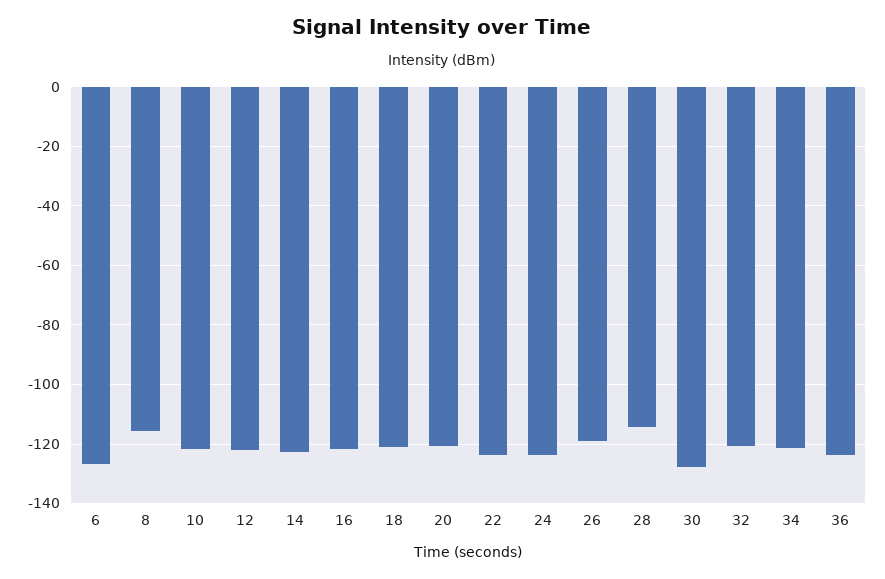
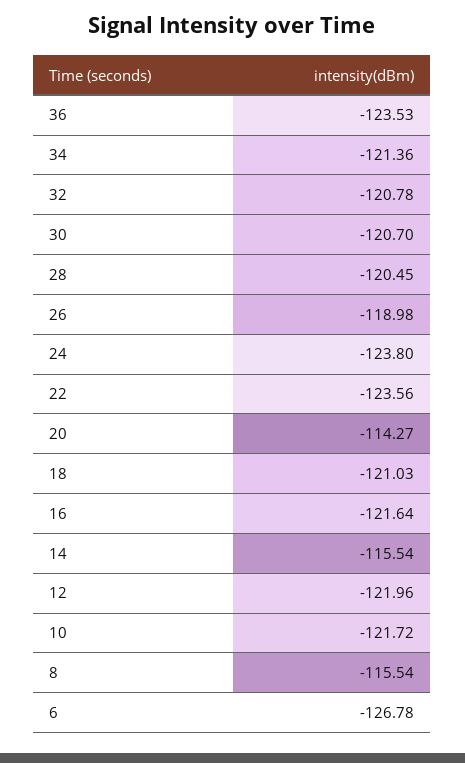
14: -122.5 -> -115.54
20: -120 -> -114.27
28: -115 -> -120.45
30: -127.5 -> -120.7

